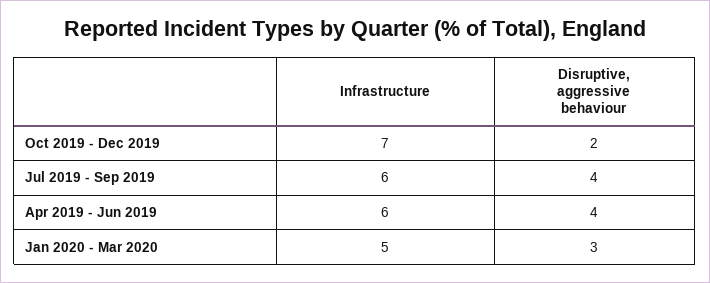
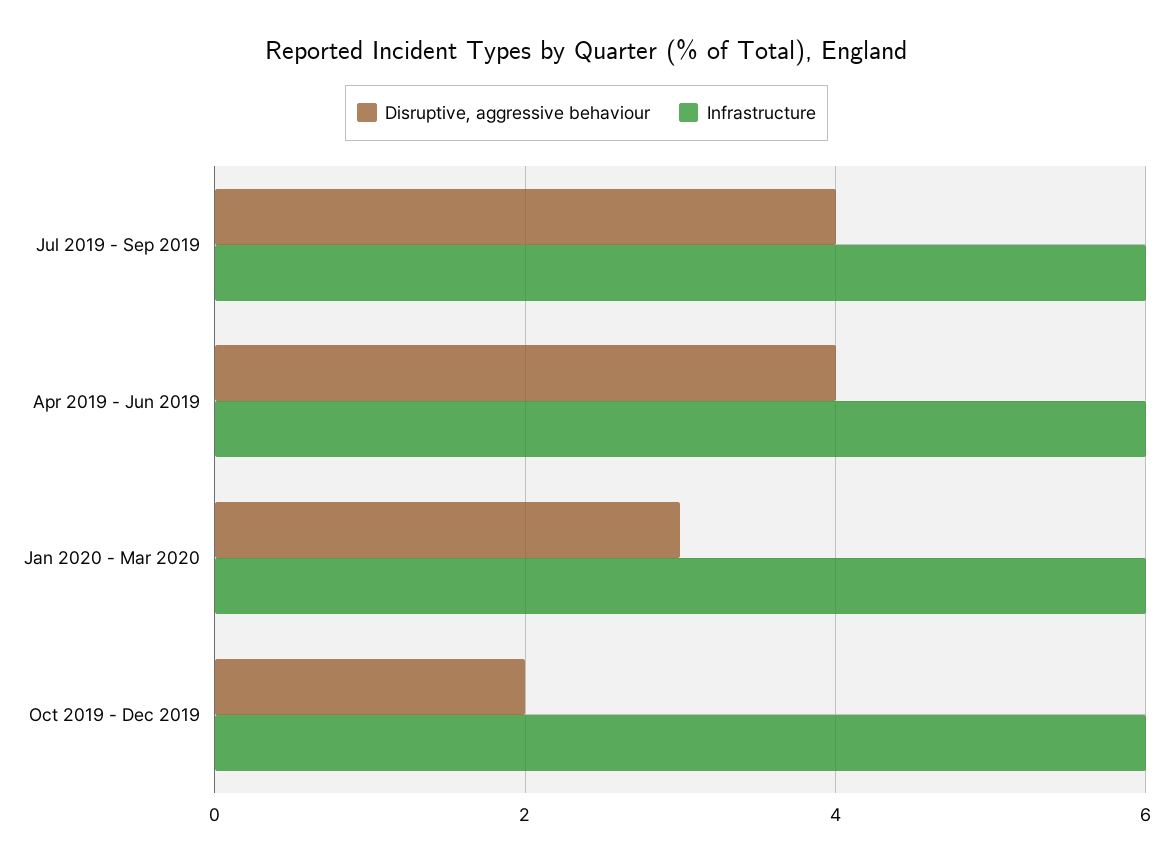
Infrastructure, Oct 2019 - Dec 2019: 7 -> 6
Infrastructure, Jan 2020 - Mar 2020: 5 -> 6

